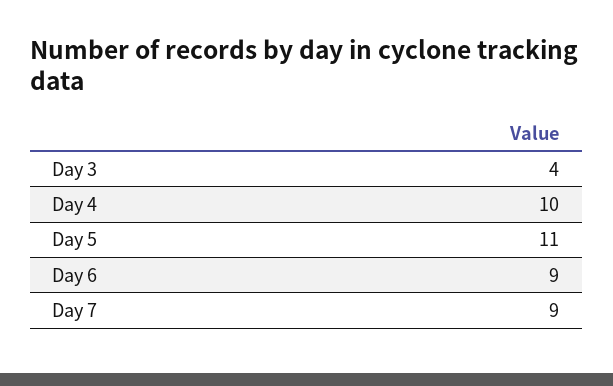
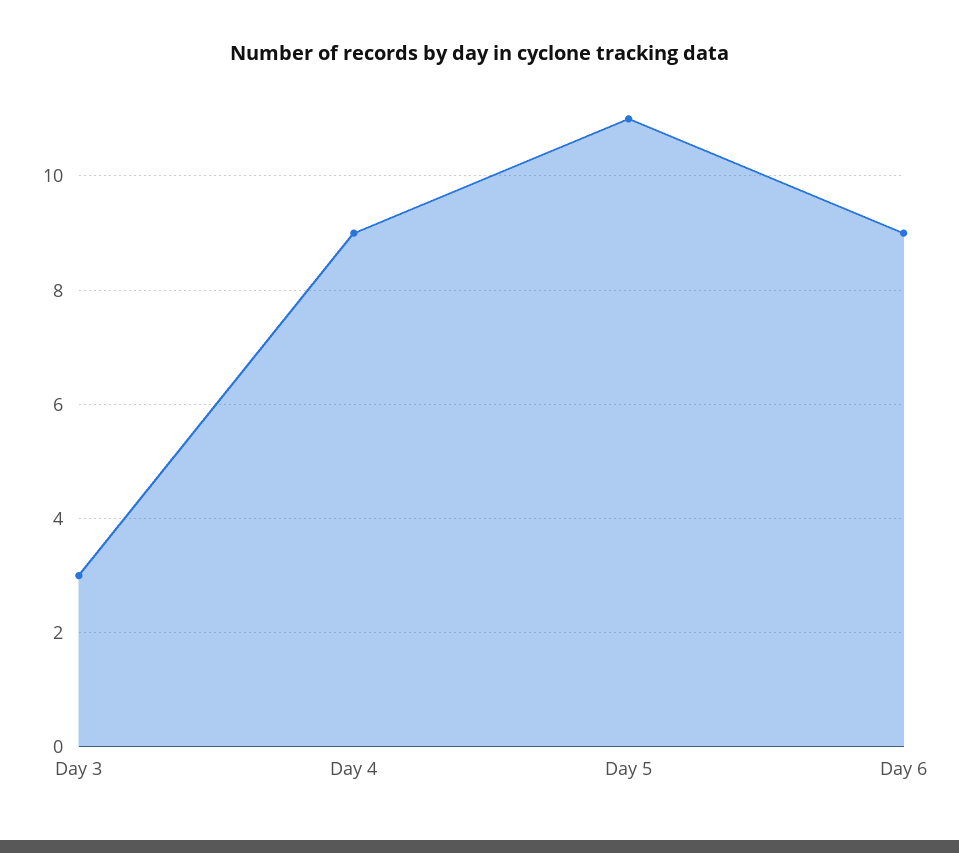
Day 3: 4 -> 3
Day 4: 10 -> 9
Day 7: 9 -> none

